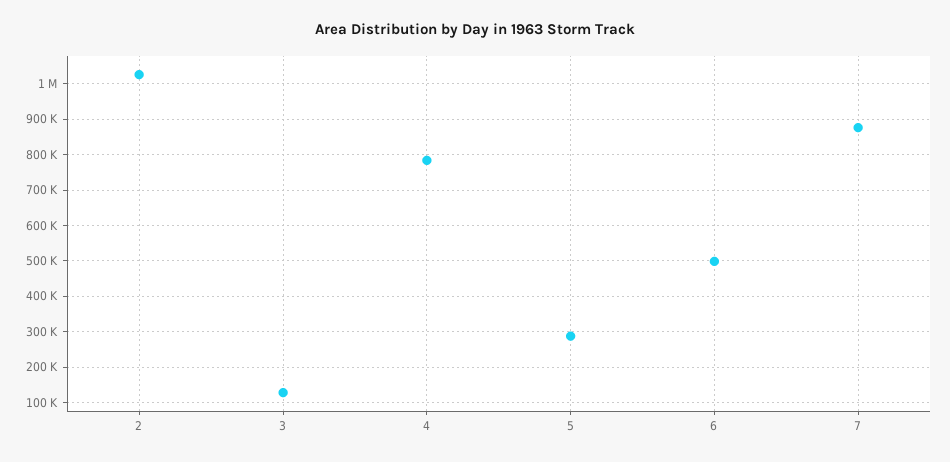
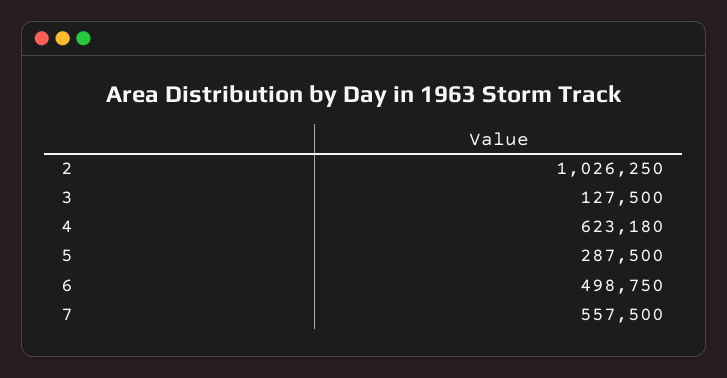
4: 780000 -> 623180
7: 880000 -> 557500

